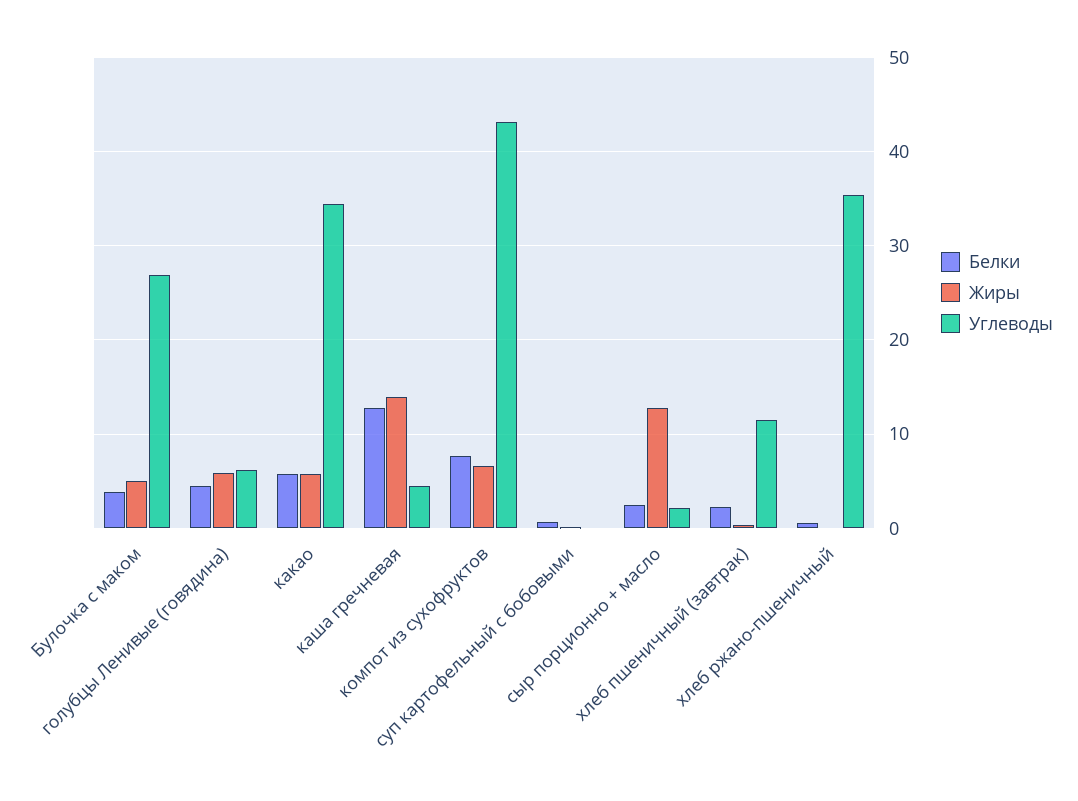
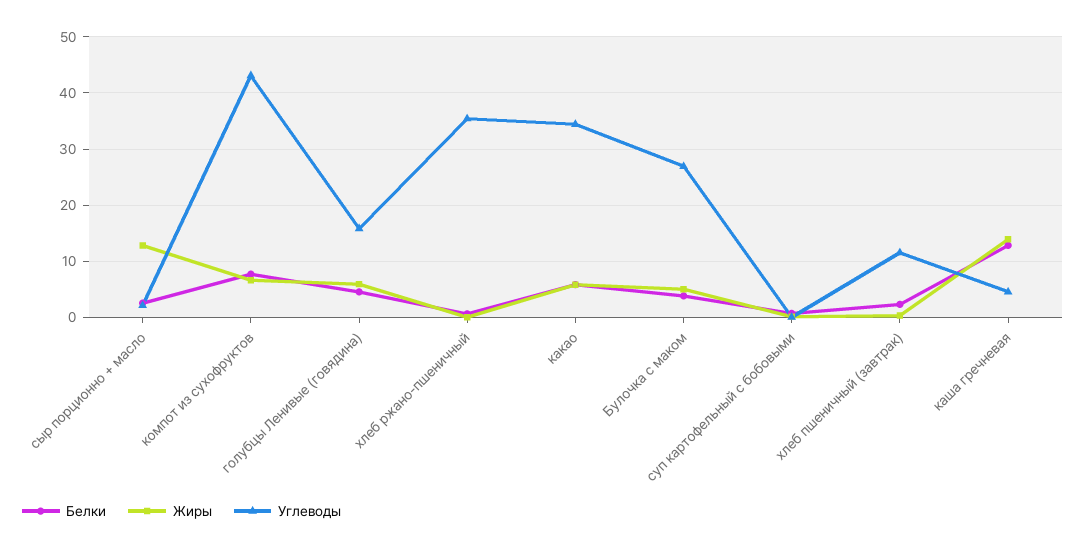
Углеводы, голубцы Ленивые (говядина): 6 -> 16

